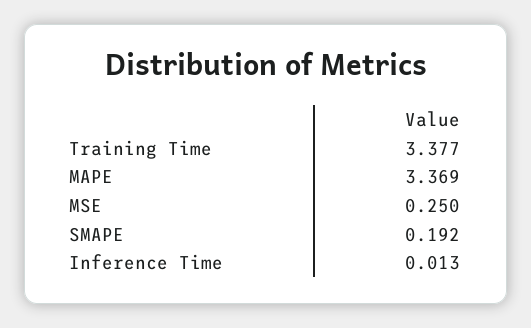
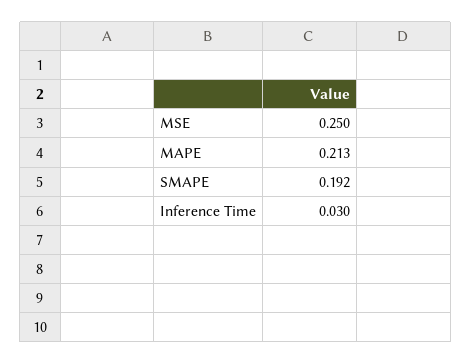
Training Time: 3.377 -> none
MAPE: 3.369 -> 0.213
Inference Time: 0.013 -> 0.03

